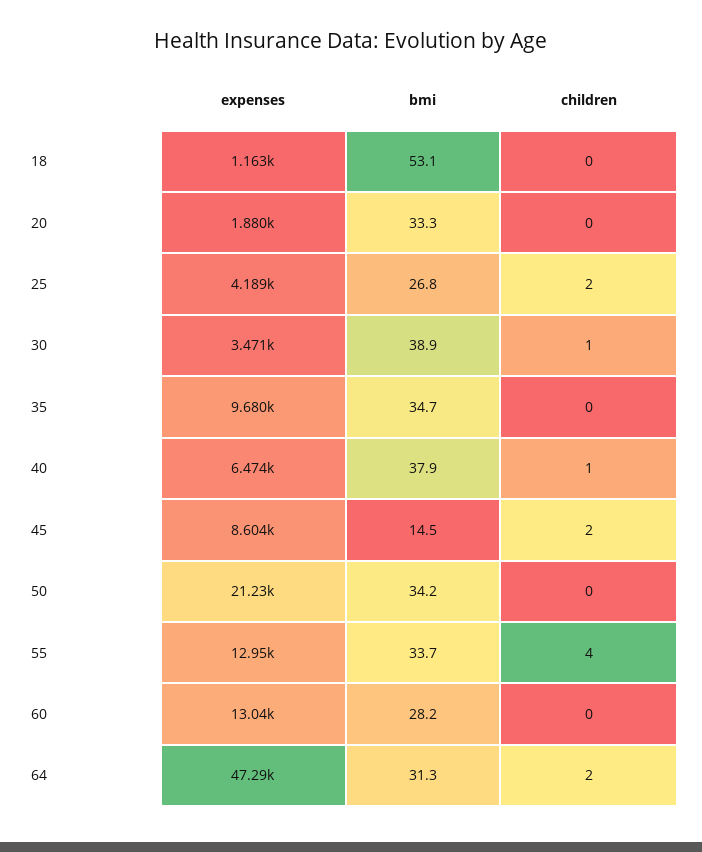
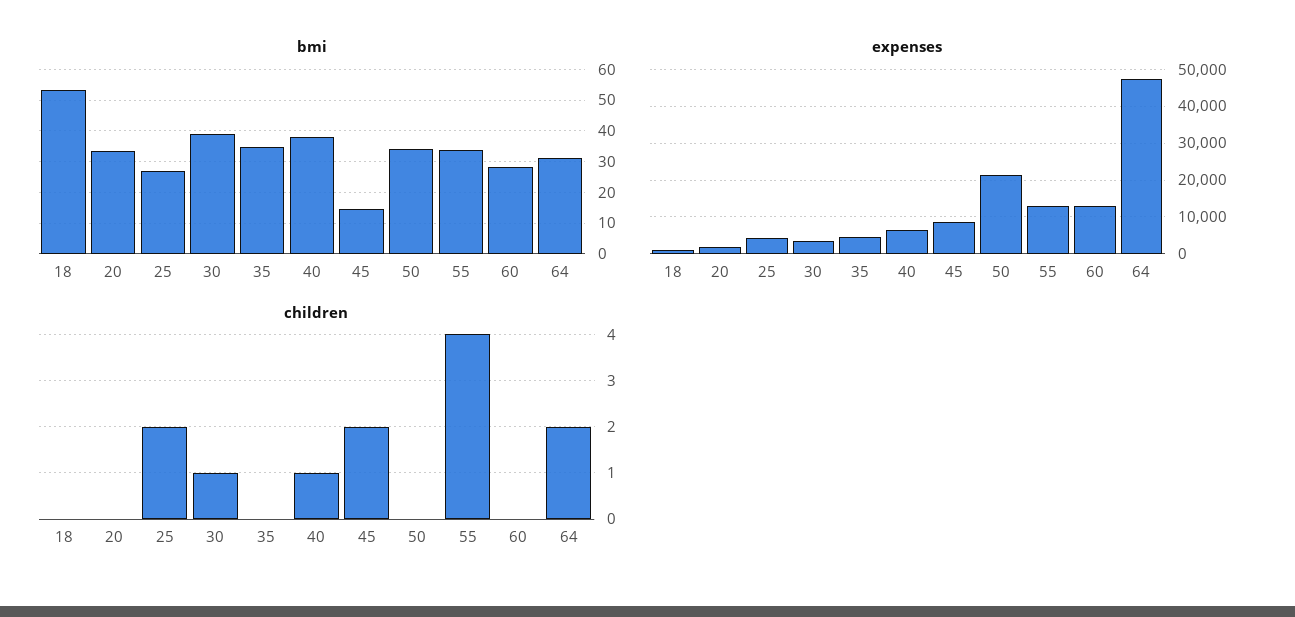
expenses, 35: 9680 -> 4000

